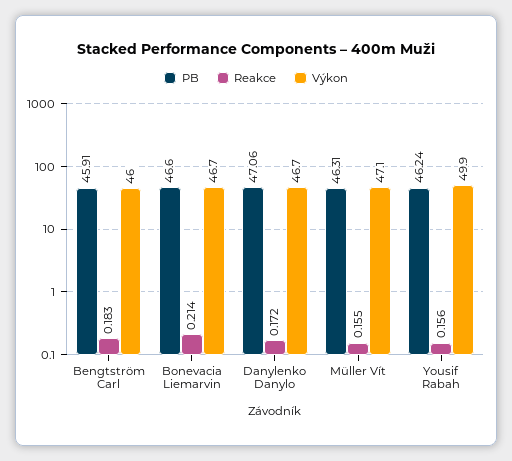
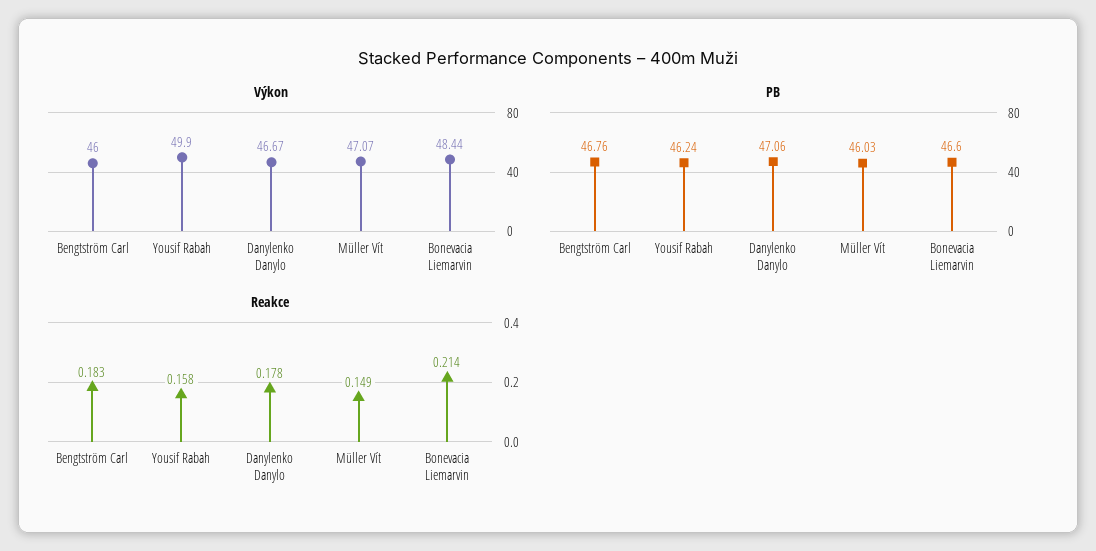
PB, Bengtström Carl: 45.91 -> 46.76
Výkon, Bonevacia Liemarvin: 46.7 -> 48.44
Reakce, Danylenko Danylo: 0.172 -> 0.178
PB, Müller Vít: 46.31 -> 46.03
Reakce, Müller Vít: 0.155 -> 0.149
Reakce, Yousif Rabah: 0.156 -> 0.158

